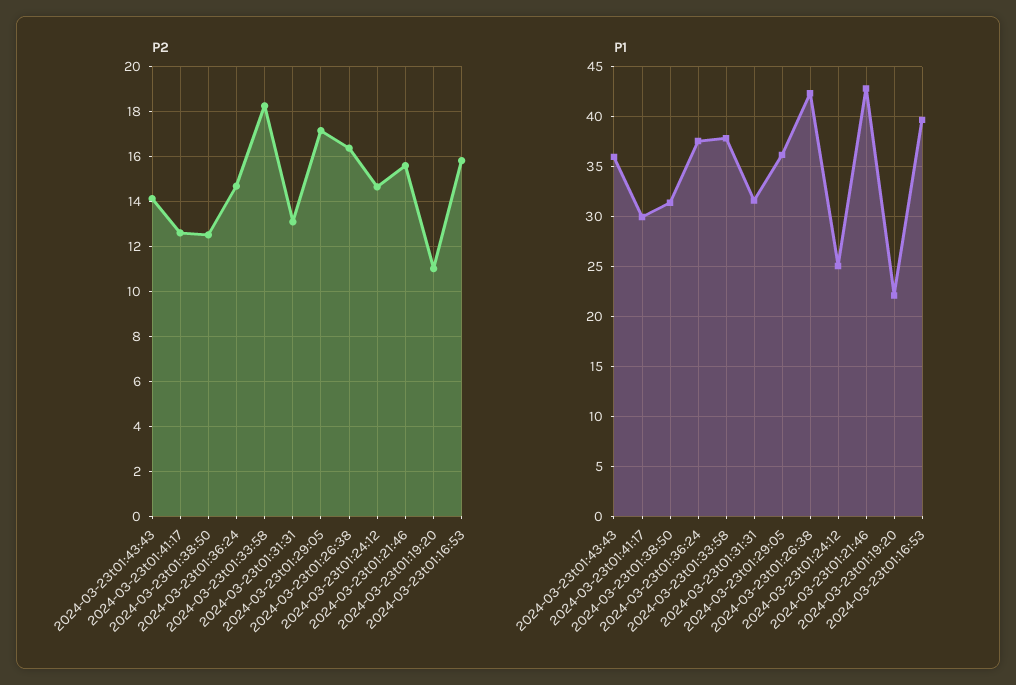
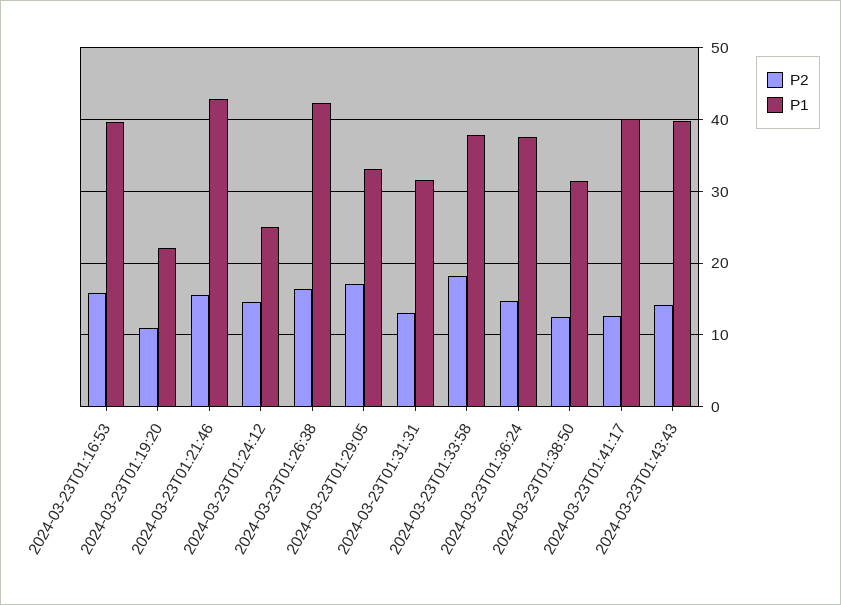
P1, 2024-03-23t01:43:43: 36 -> 40
P1, 2024-03-23t01:41:17: 30 -> 40
P1, 2024-03-23t01:29:05: 36 -> 33

